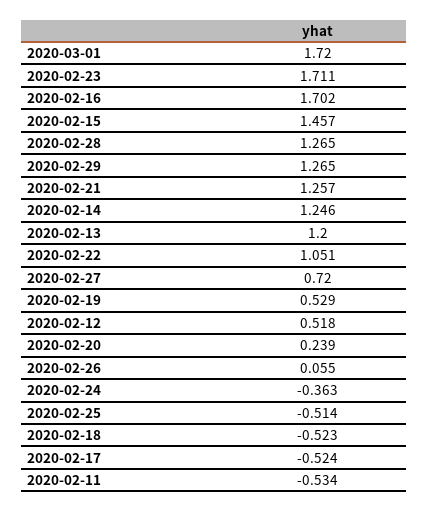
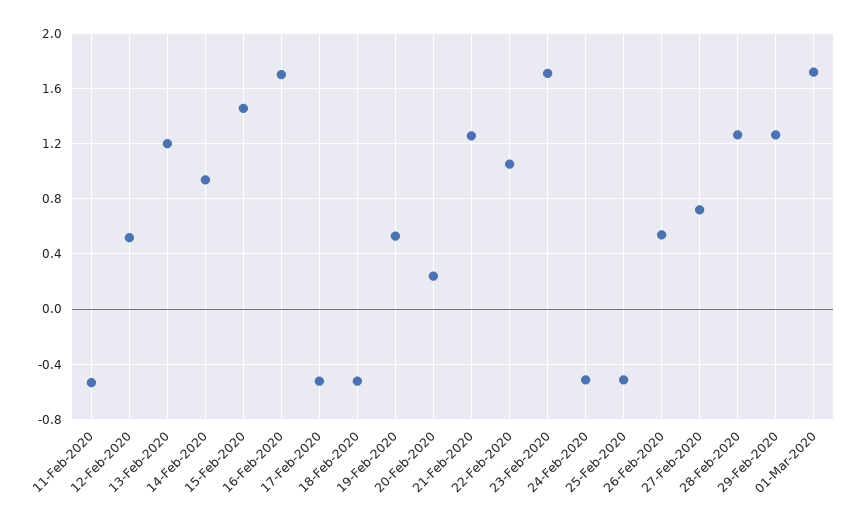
2020-02-14: 1.246 -> 0.95
2020-02-26: 0.055 -> 0.55
2020-02-24: -0.363 -> -0.5

